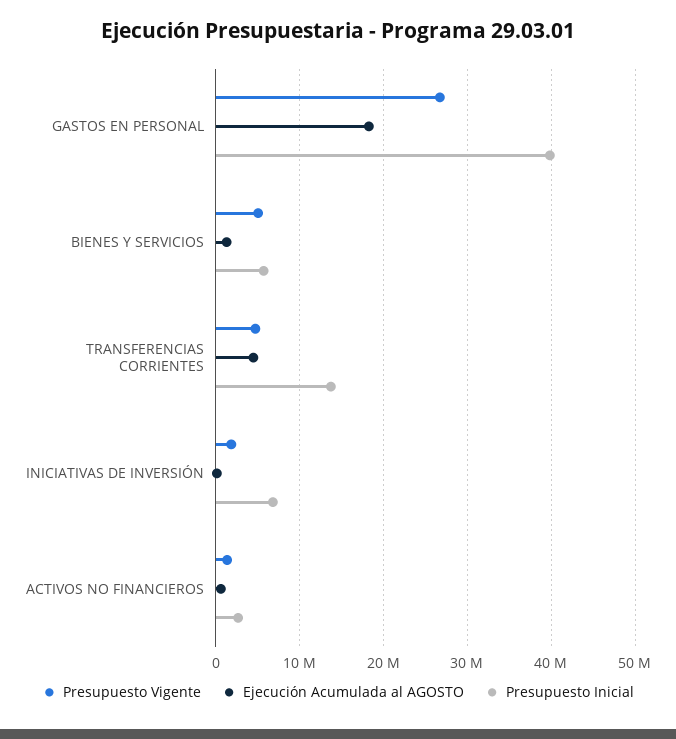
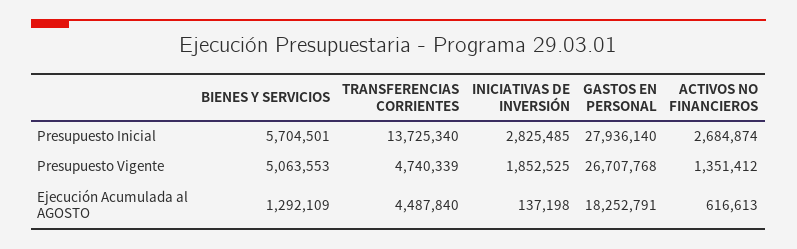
Presupuesto Inicial, GASTOS EN PERSONAL: 40000000 -> 27936140
Presupuesto Inicial, INICIATIVAS DE INVERSIÓN: 7000000 -> 2825485

